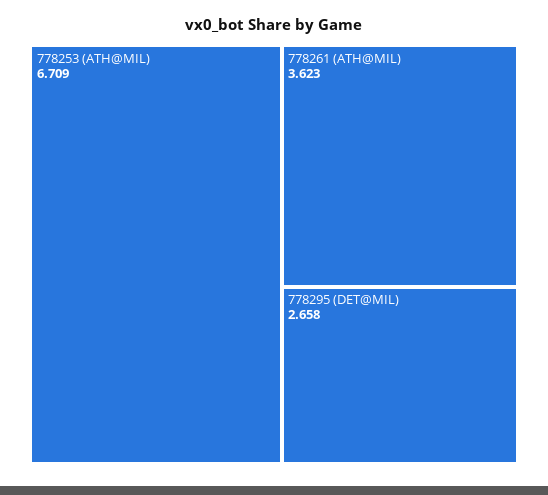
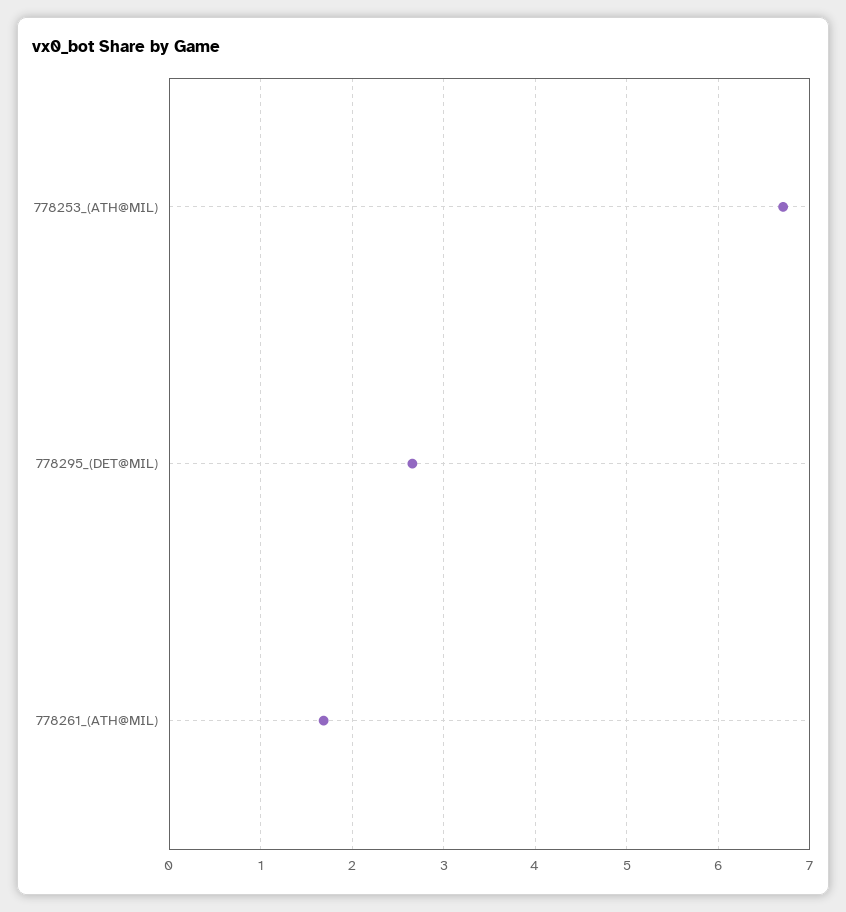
778261 (ATH@MIL): 3.623 -> 1.7

